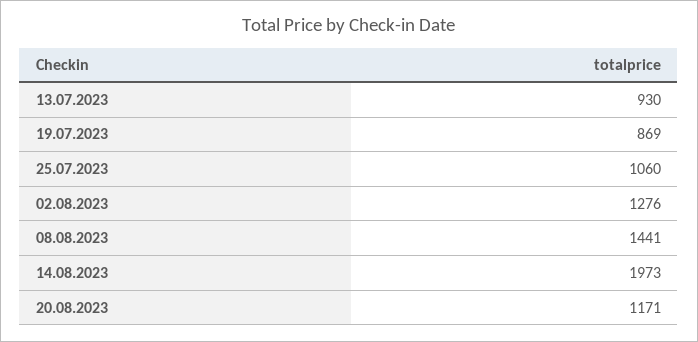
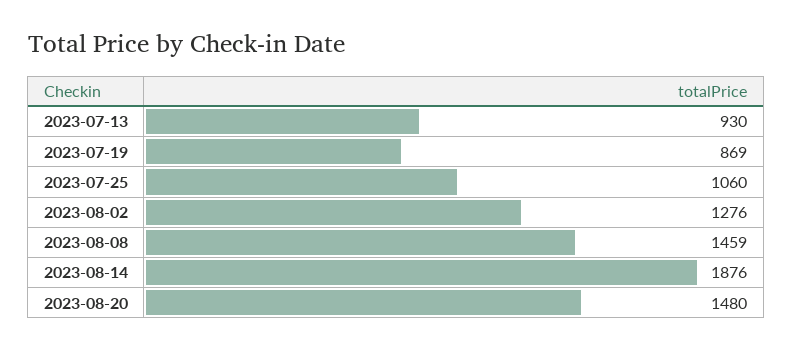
08.08.2023: 1441 -> 1459
14.08.2023: 1973 -> 1876
20.08.2023: 1171 -> 1480

